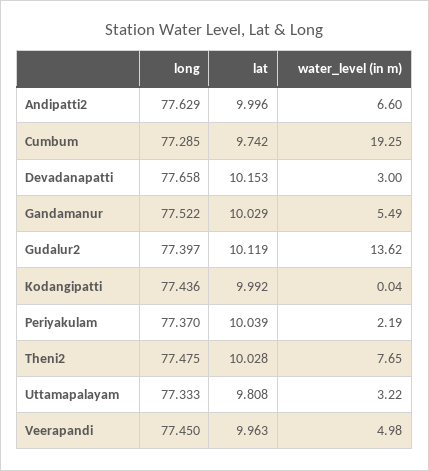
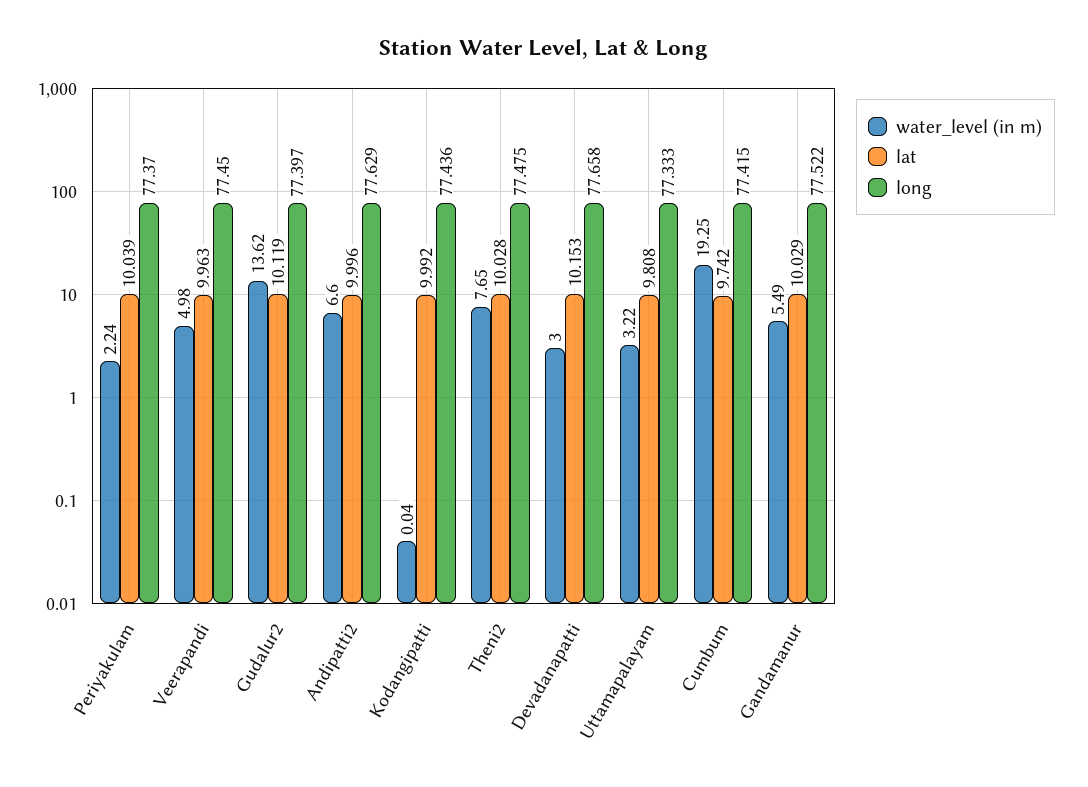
long, Cumbum: 77.285 -> 77.415
water_level (in m), Periyakulam: 2.19 -> 2.24

